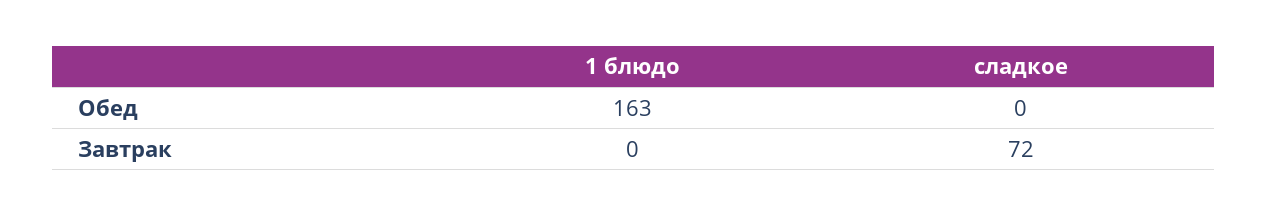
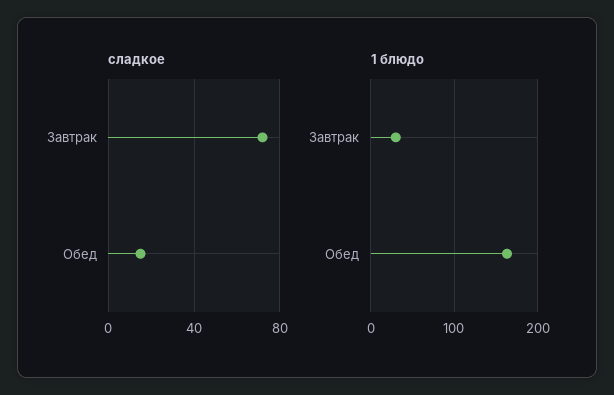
сладкое, Обед: 0 -> 15
1 блюдо, Завтрак: 0 -> 30

